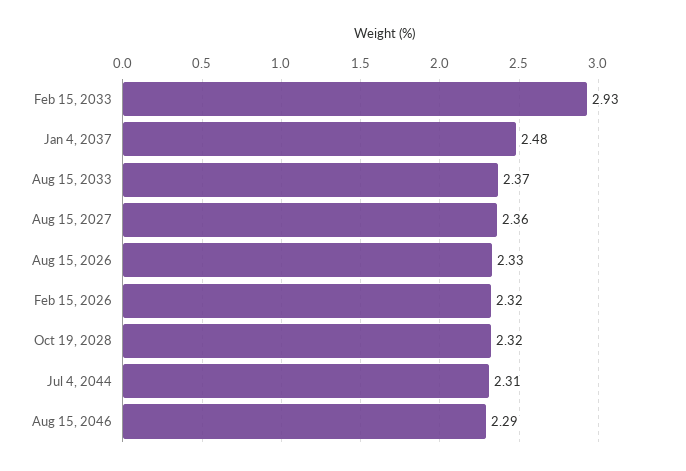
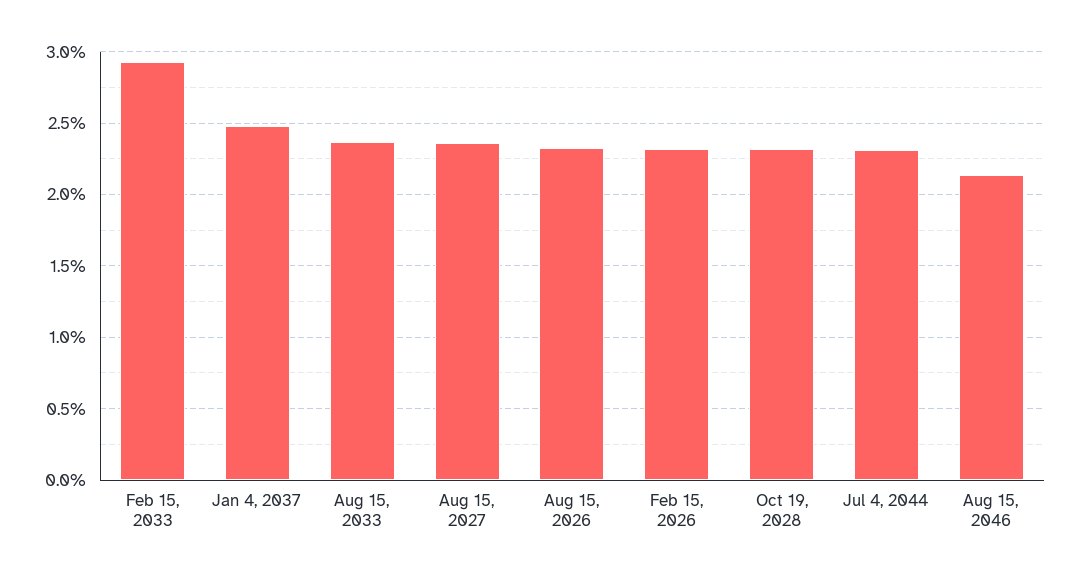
Aug 15, 2046: 2.29 -> 2.15

